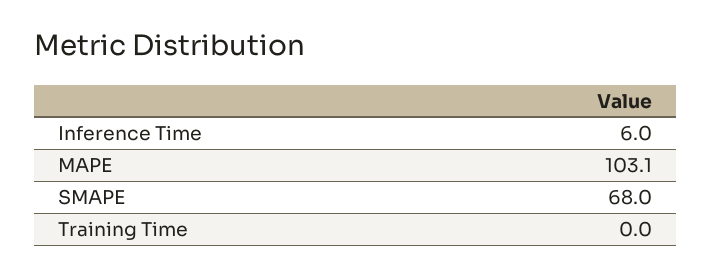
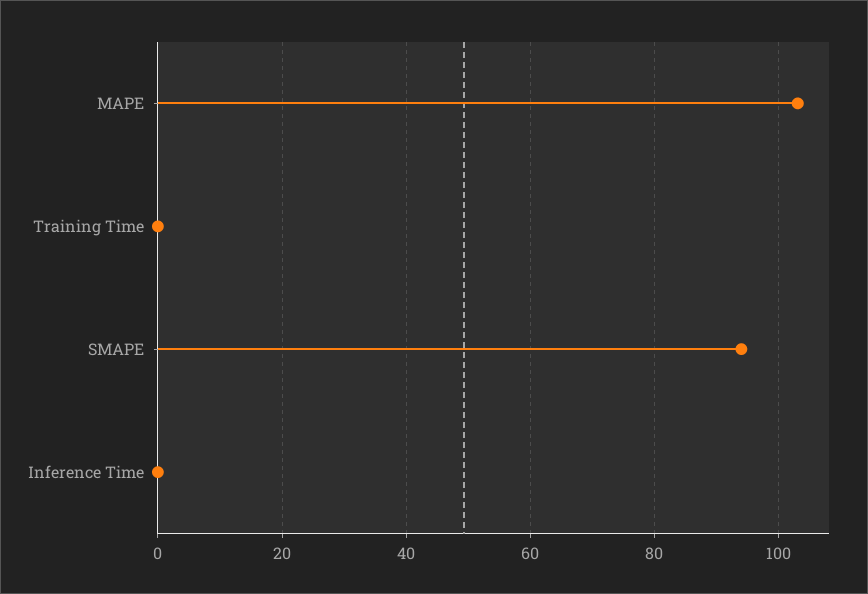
Inference Time: 6 -> 0
SMAPE: 68 -> 94

